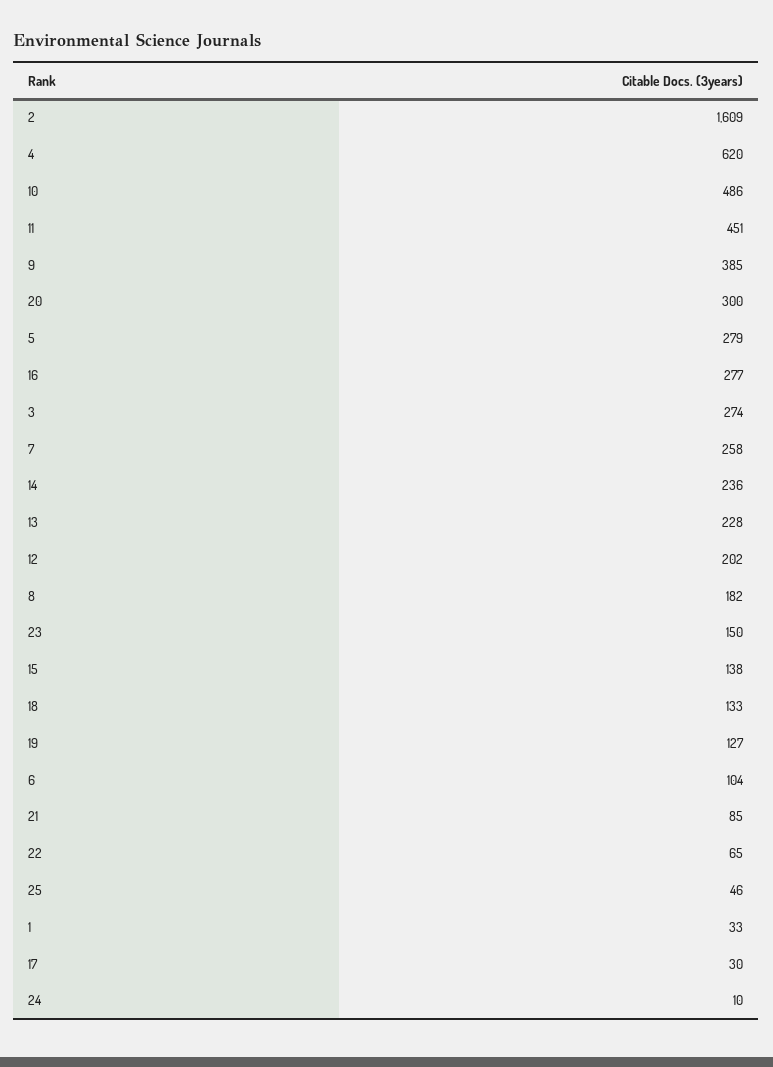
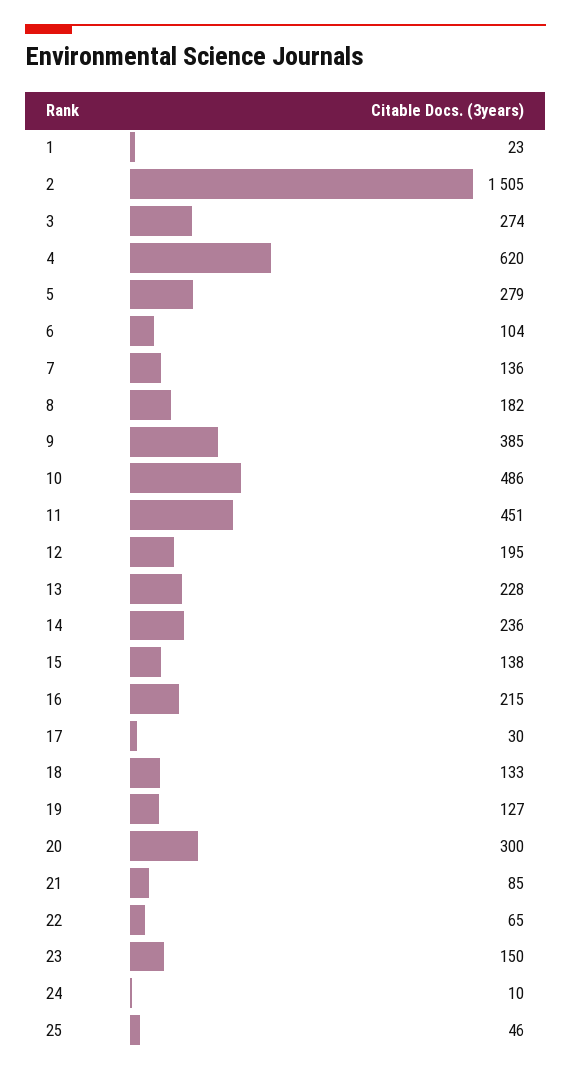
2: 1609 -> 1505
16: 277 -> 215
7: 258 -> 136
12: 202 -> 195
1: 33 -> 23

